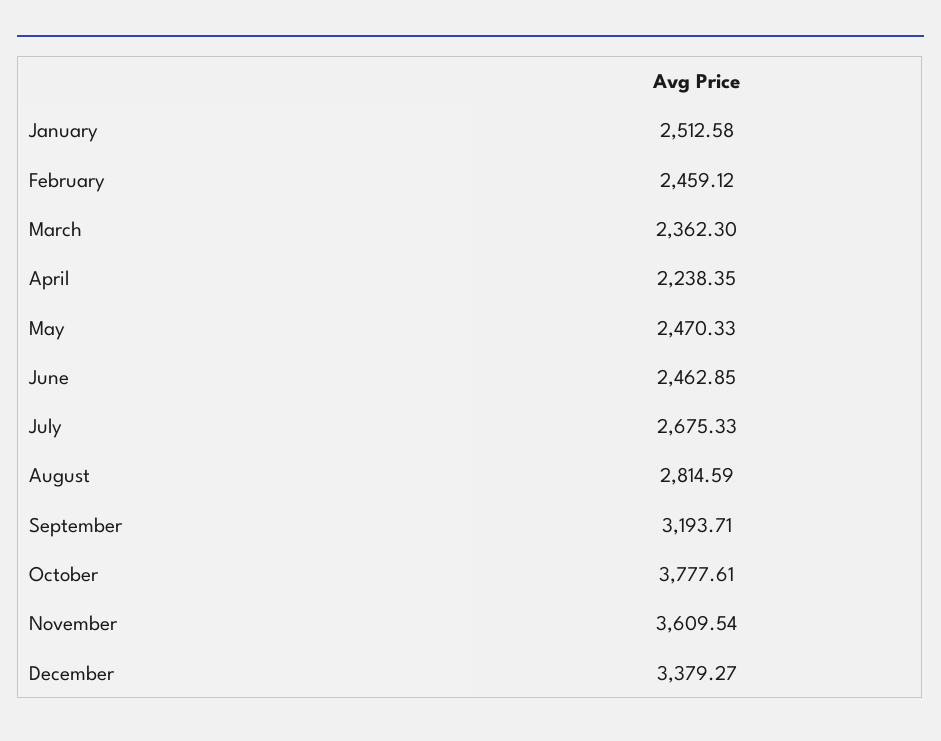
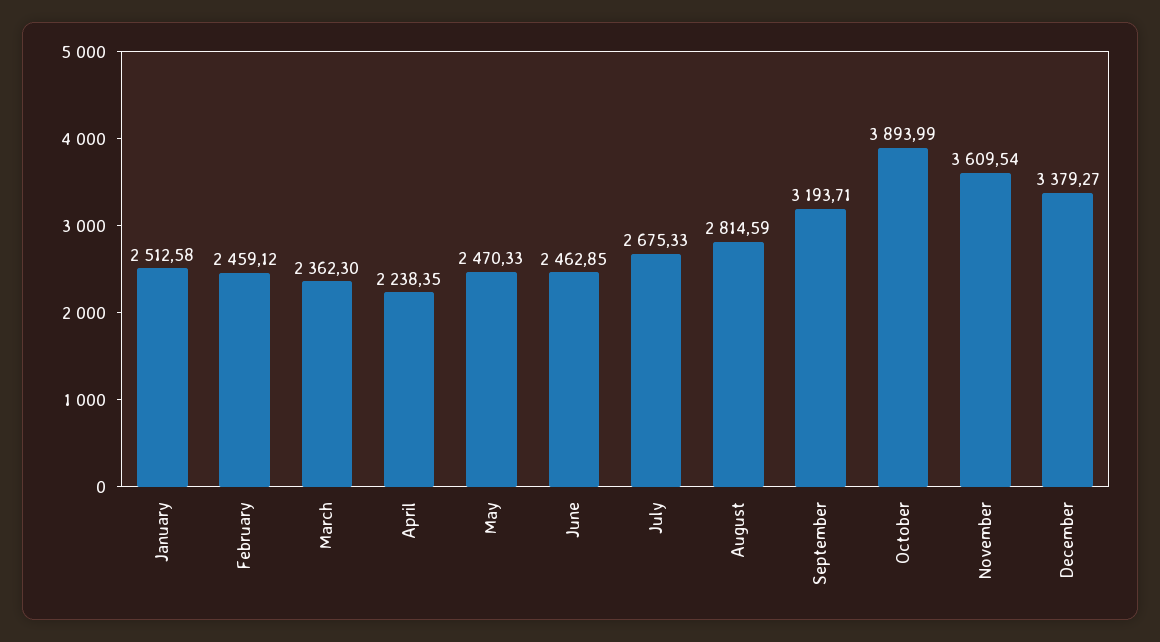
October: 3777.61 -> 3893.99

